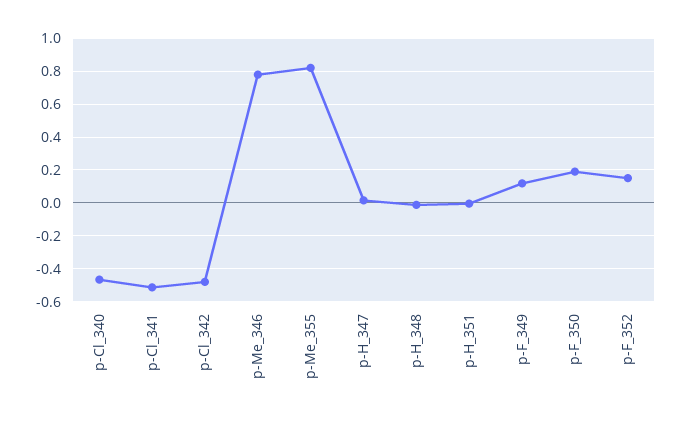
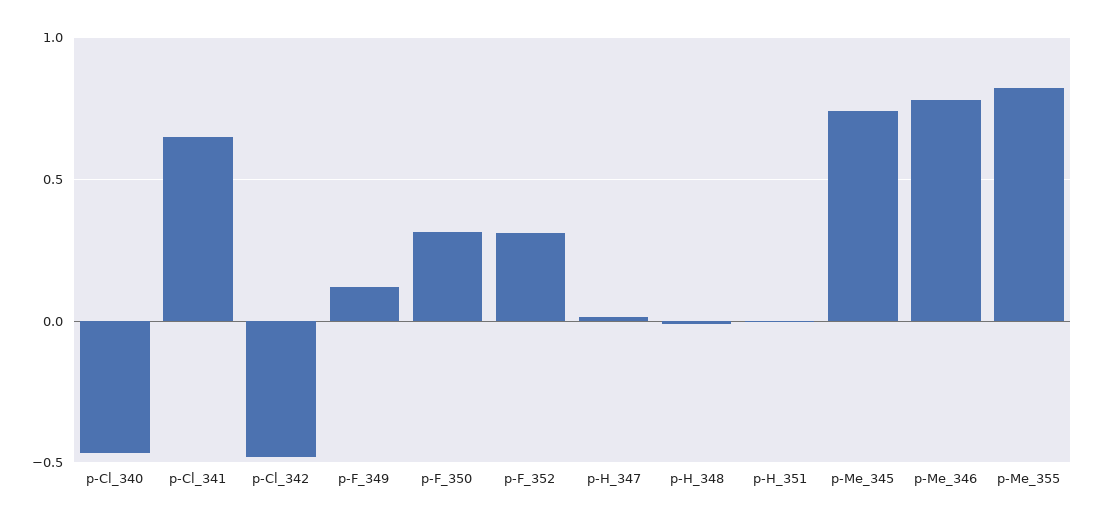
p-Cl_341: -0.5 -> 0.65
p-F_350: 0.2 -> 0.3
p-F_352: 0.15 -> 0.3
p-Me_345: none -> 0.75

